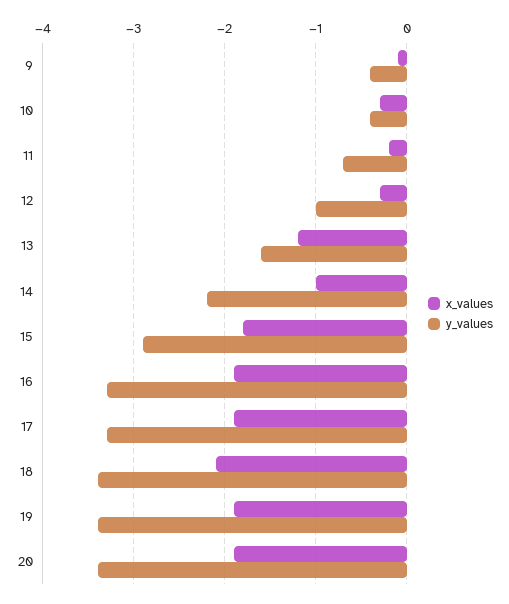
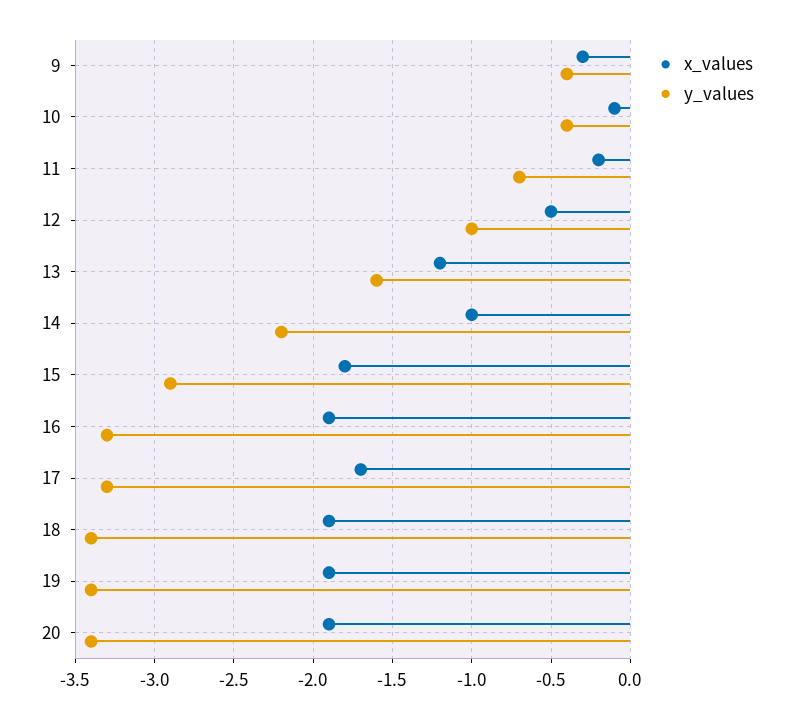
x_values, 9: -0.1 -> -0.3
x_values, 10: -0.3 -> -0.1
x_values, 12: -0.3 -> -0.5
x_values, 17: -1.9 -> -1.7
x_values, 18: -2.1 -> -1.9

